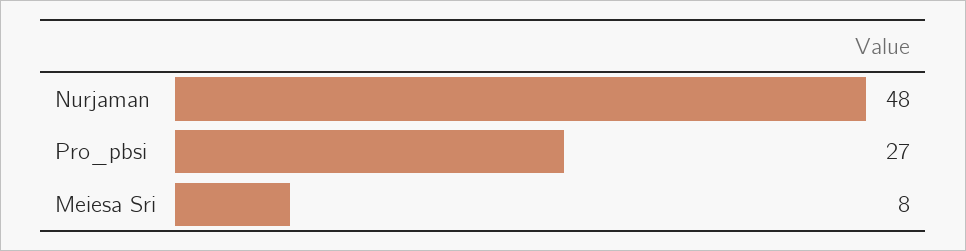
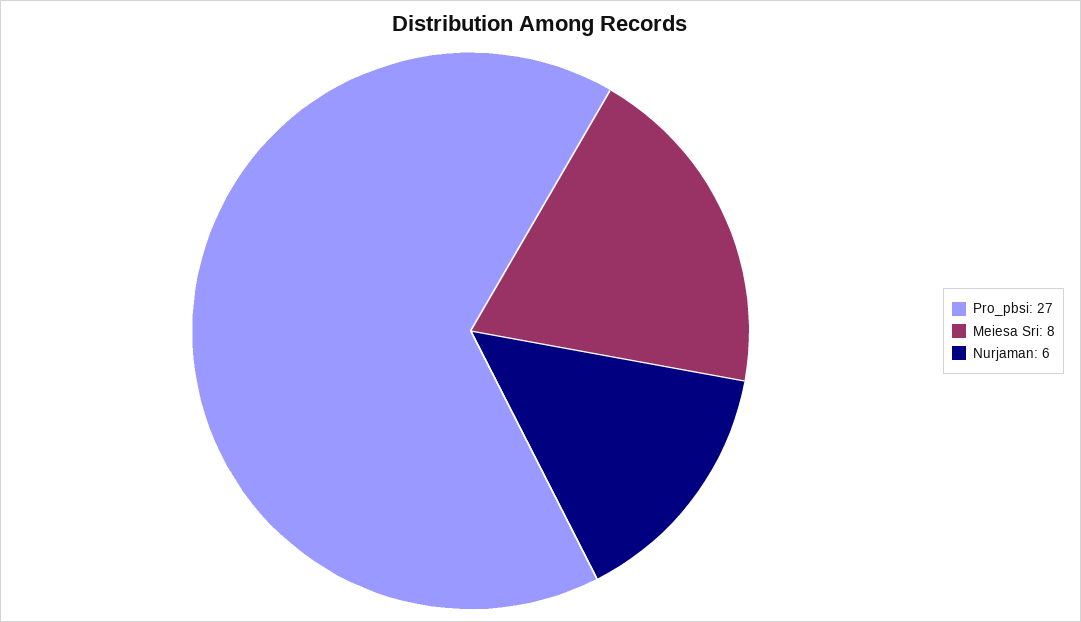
Nurjaman: 48 -> 6

